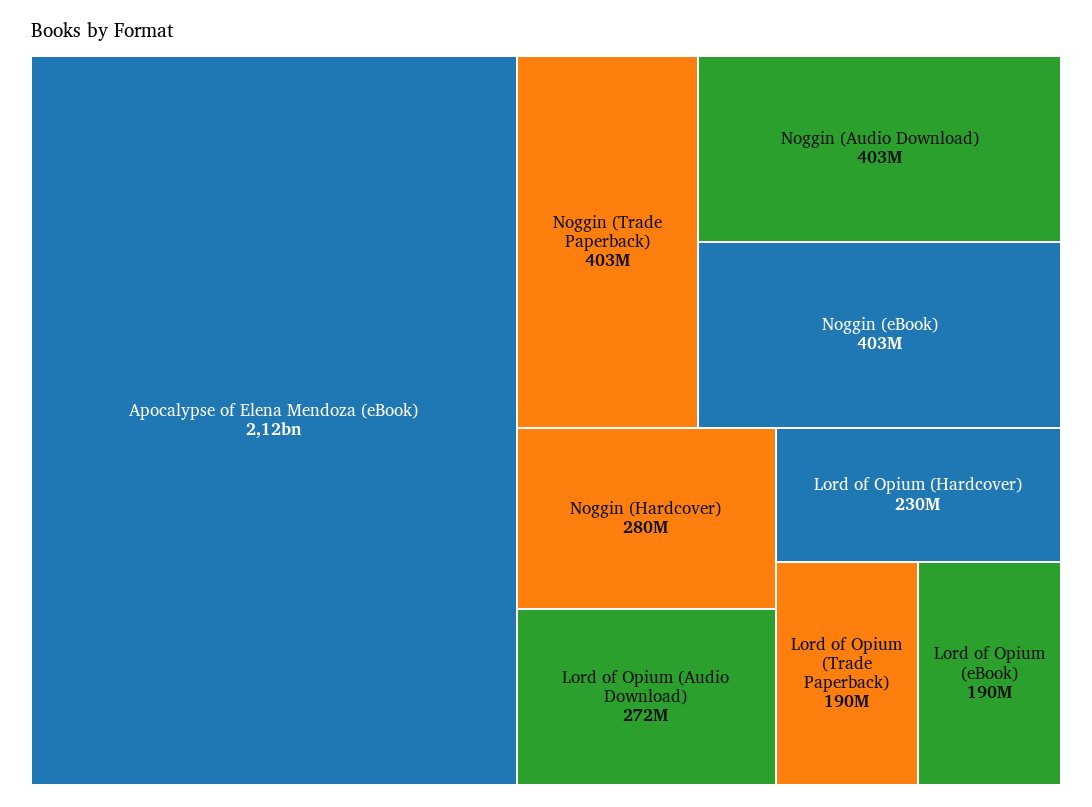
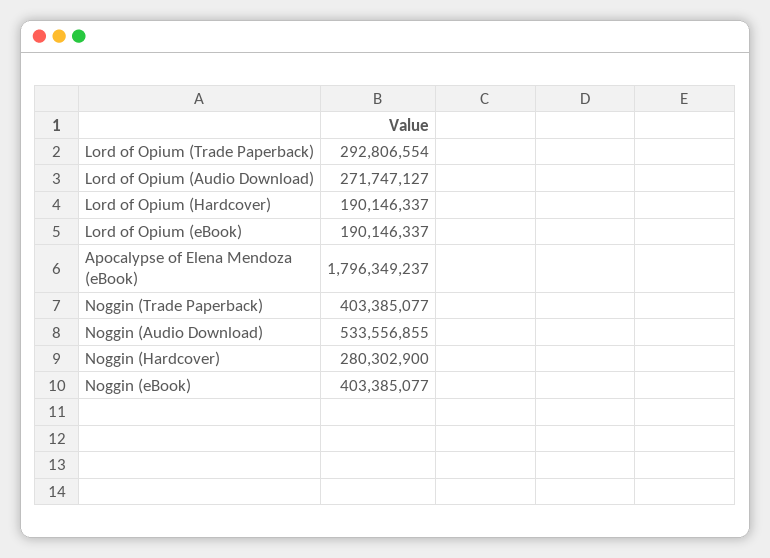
Apocalypse of Elena Mendoza (eBook): 2120000000 -> 1796349237
Noggin (Audio Download): 403000000 -> 533556855
Lord of Opium (Hardcover): 230000000 -> 190146337
Lord of Opium (Trade Paperback): 190000000 -> 292806554

